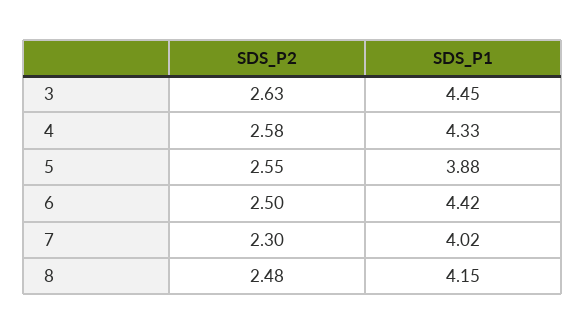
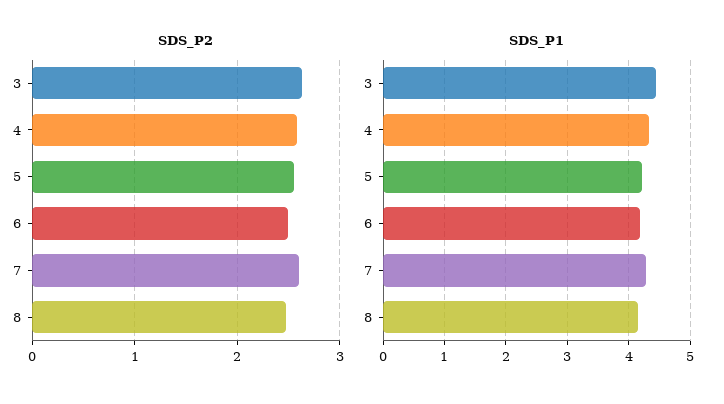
SDS_P1, 5: 3.88 -> 4.2
SDS_P1, 6: 4.42 -> 4.2
SDS_P2, 7: 2.3 -> 2.6
SDS_P1, 7: 4.02 -> 4.3

